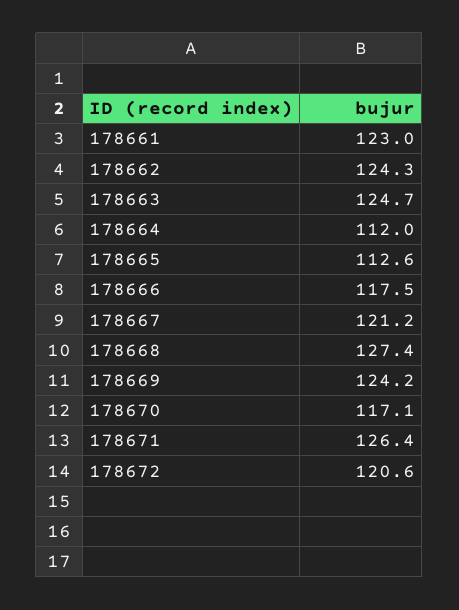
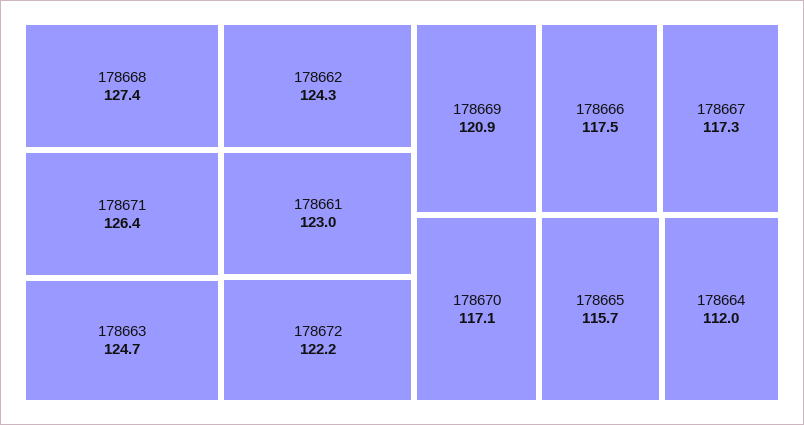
178665: 112.6 -> 115.7
178667: 121.2 -> 117.3
178669: 124.2 -> 120.9
178672: 120.6 -> 122.2

